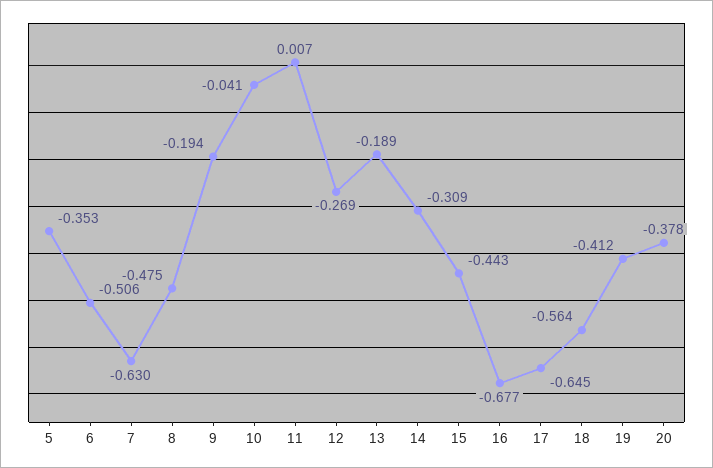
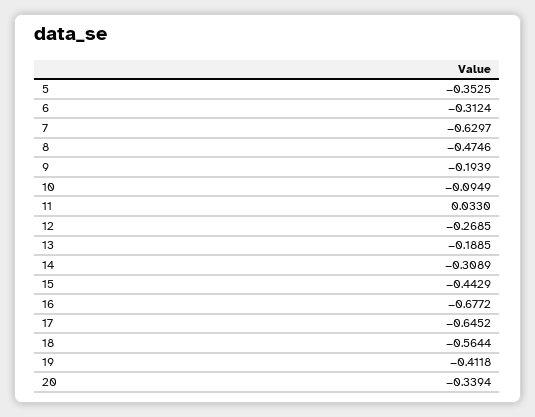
6: -0.506 -> -0.3124
10: -0.041 -> -0.0949
11: 0.007 -> 0.033
20: -0.378 -> -0.3394

